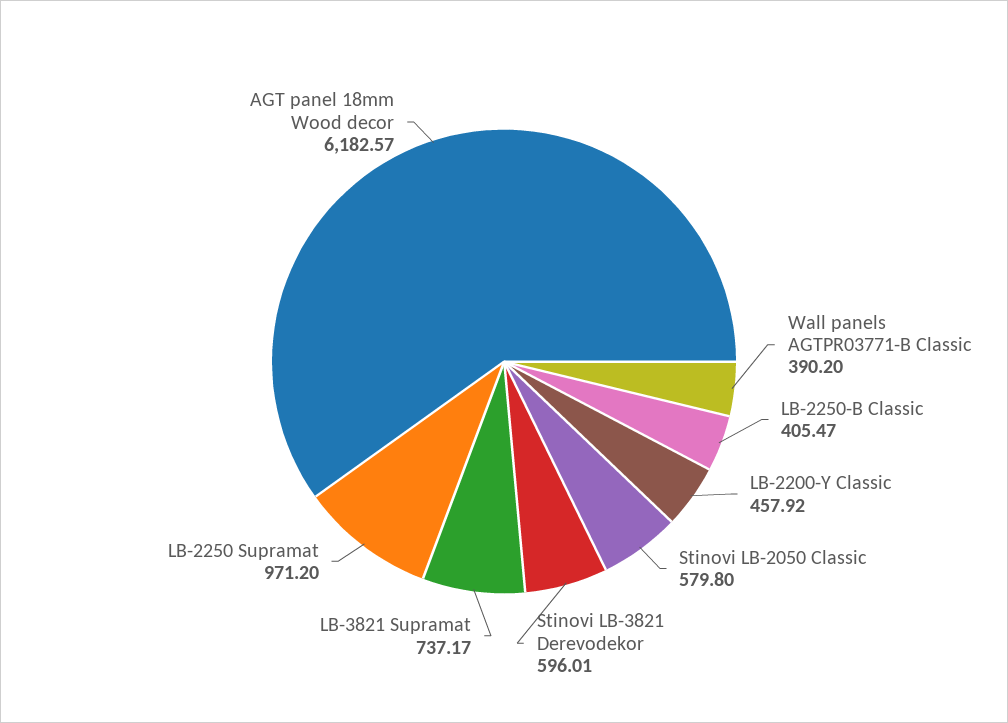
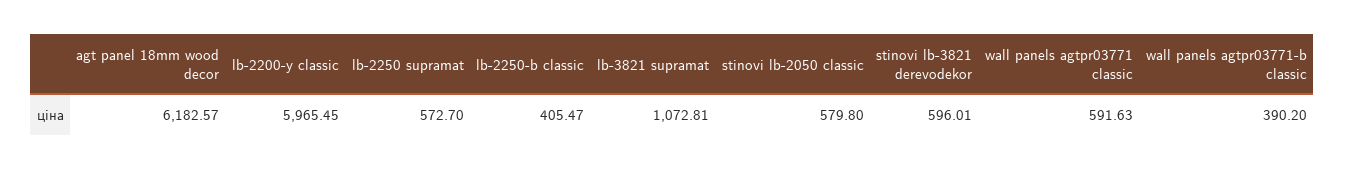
LB-2200-Y Classic: 457.92 -> 5965.45
LB-3821 Supramat: 737.17 -> 1072.81
LB-2250 Supramat: 971.2 -> 572.7
wall panels agtpr03771 classic: none -> 591.63

